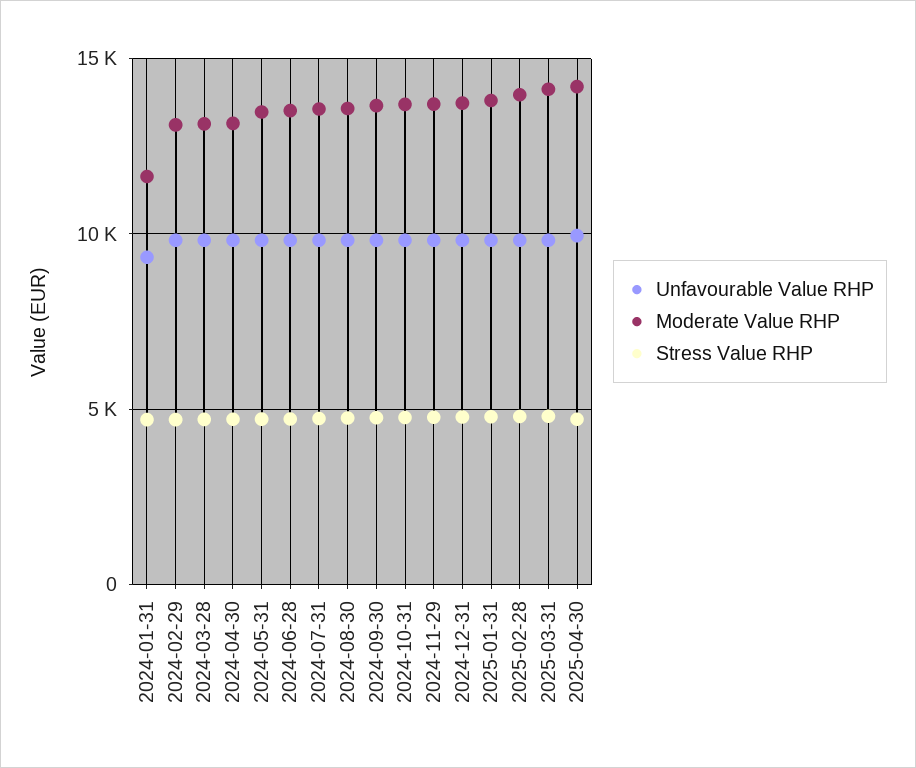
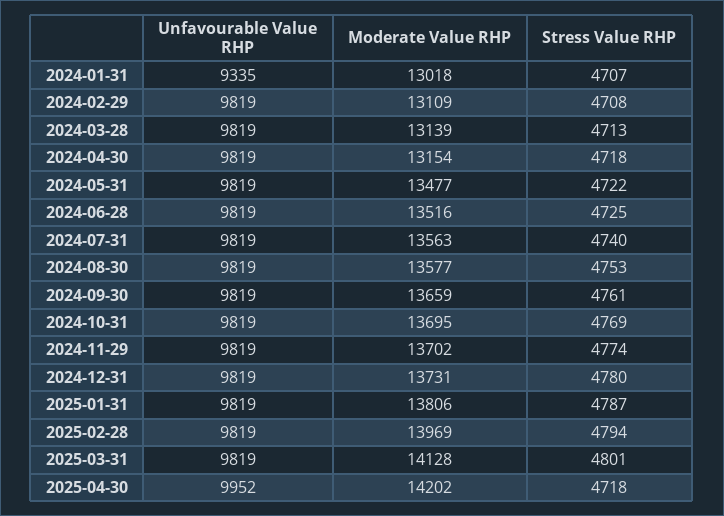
Moderate Value RHP, 2024-01-31: 11500 -> 13018

